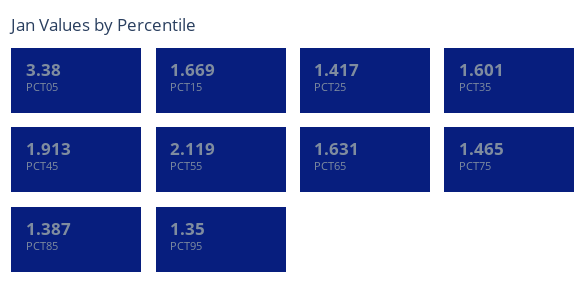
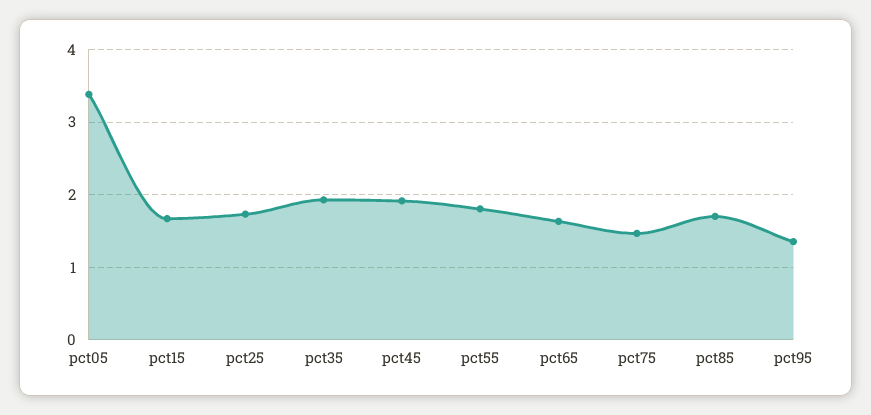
PCT25: 1.417 -> 1.7
PCT35: 1.601 -> 1.9
PCT55: 2.119 -> 1.8
PCT85: 1.387 -> 1.7

